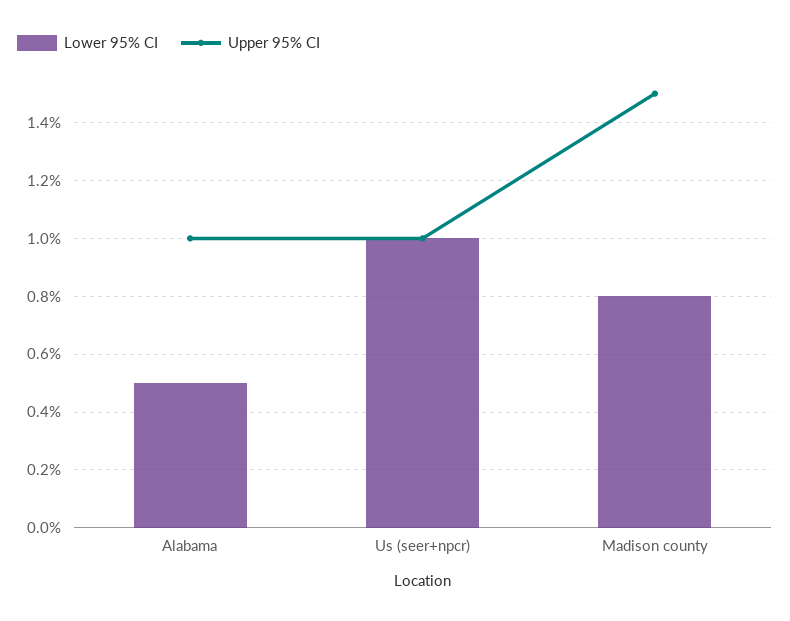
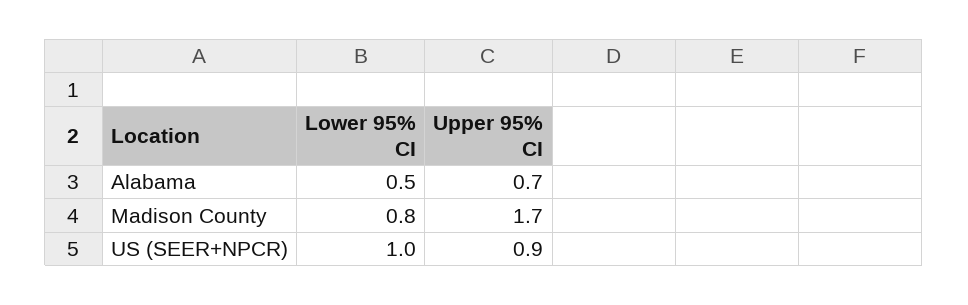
Upper 95% CI, Alabama: 1 -> 0.7
Upper 95% CI, Us (seer+npcr): 1 -> 0.9
Upper 95% CI, Madison county: 1.5 -> 1.7

